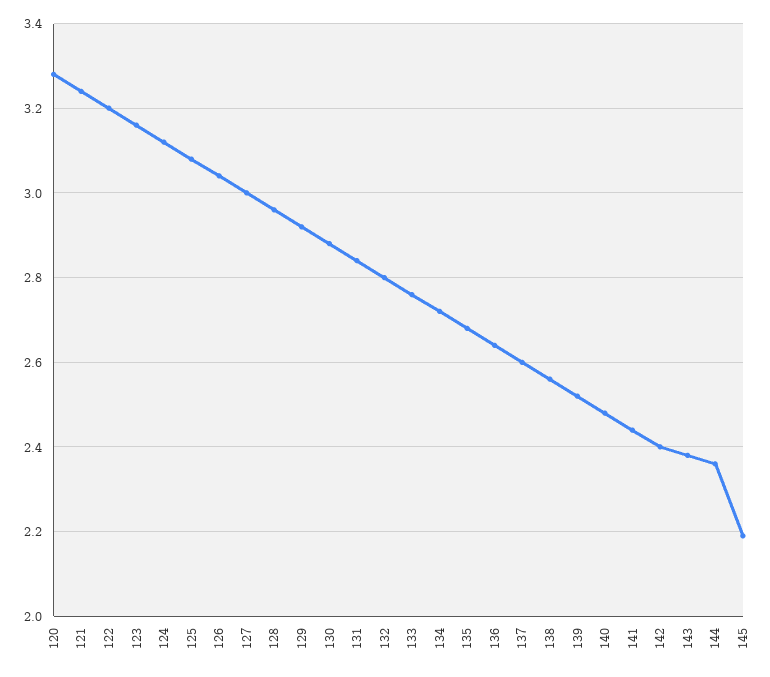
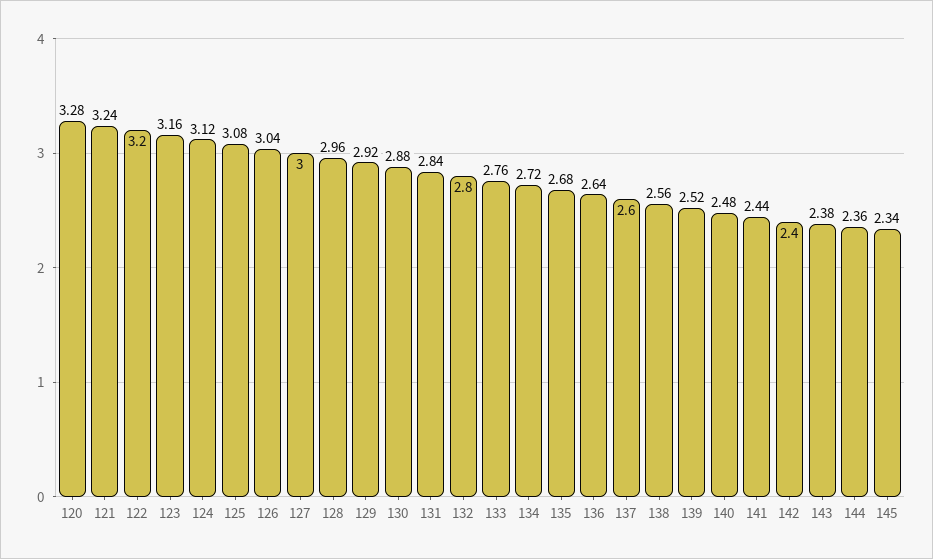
145: 2.2 -> 2.34

